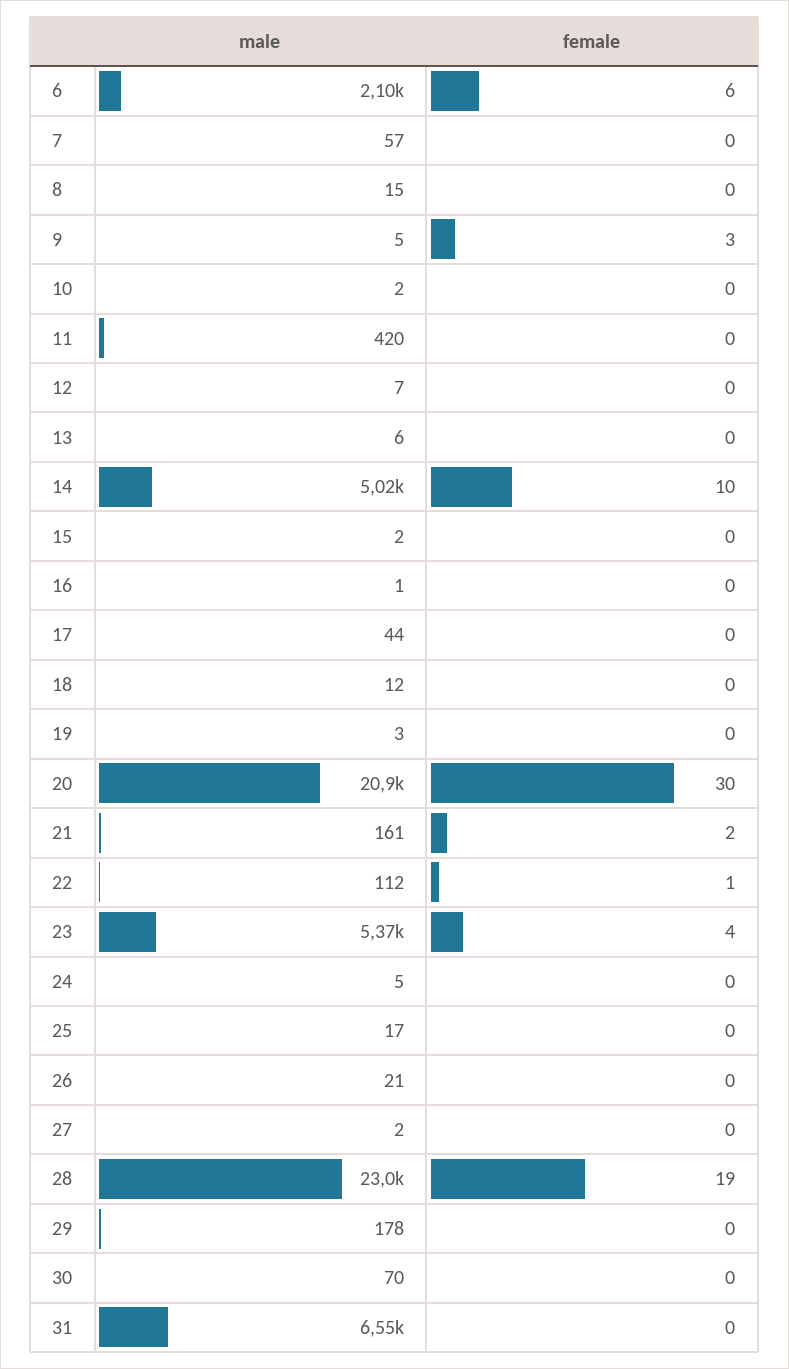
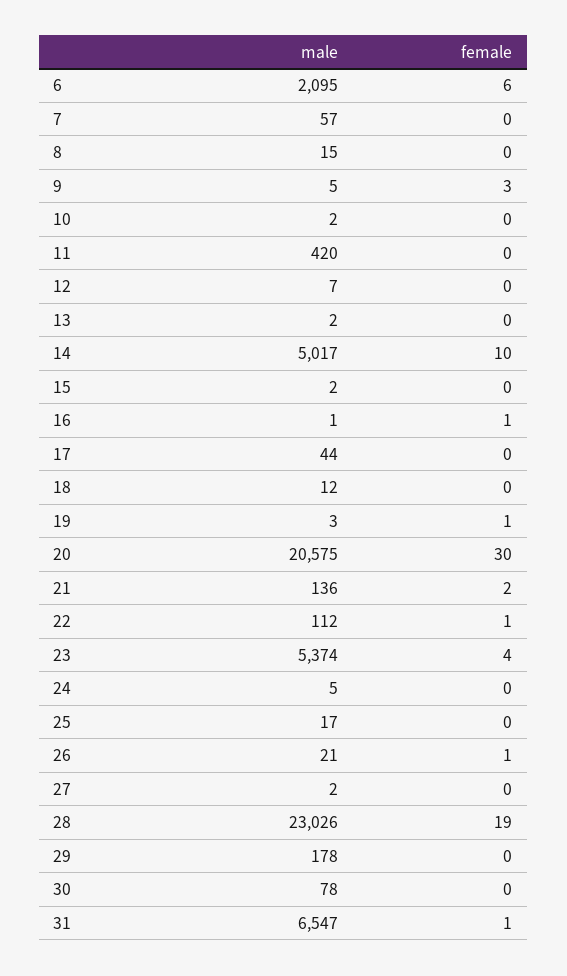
male, 13: 6 -> 2
female, 16: 0 -> 1
female, 19: 0 -> 1
male, 20: 20900 -> 20575
male, 21: 161 -> 136
female, 26: 0 -> 1
male, 30: 70 -> 78
female, 31: 0 -> 1

